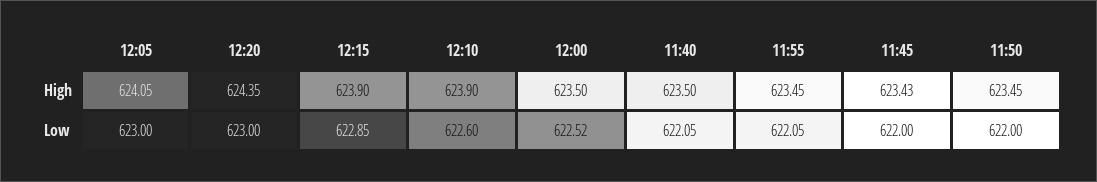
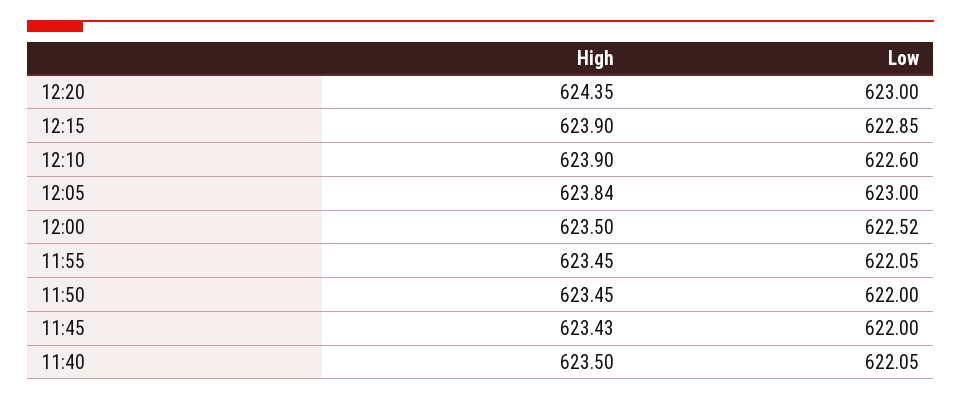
12:05, High: 624.05 -> 623.84

